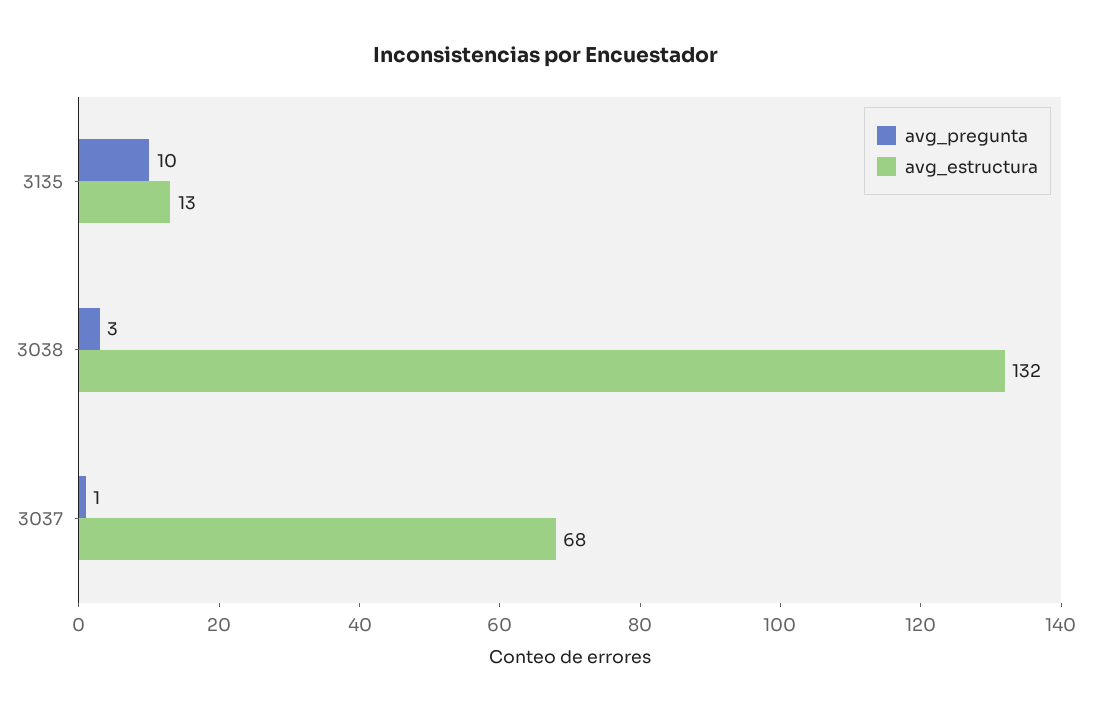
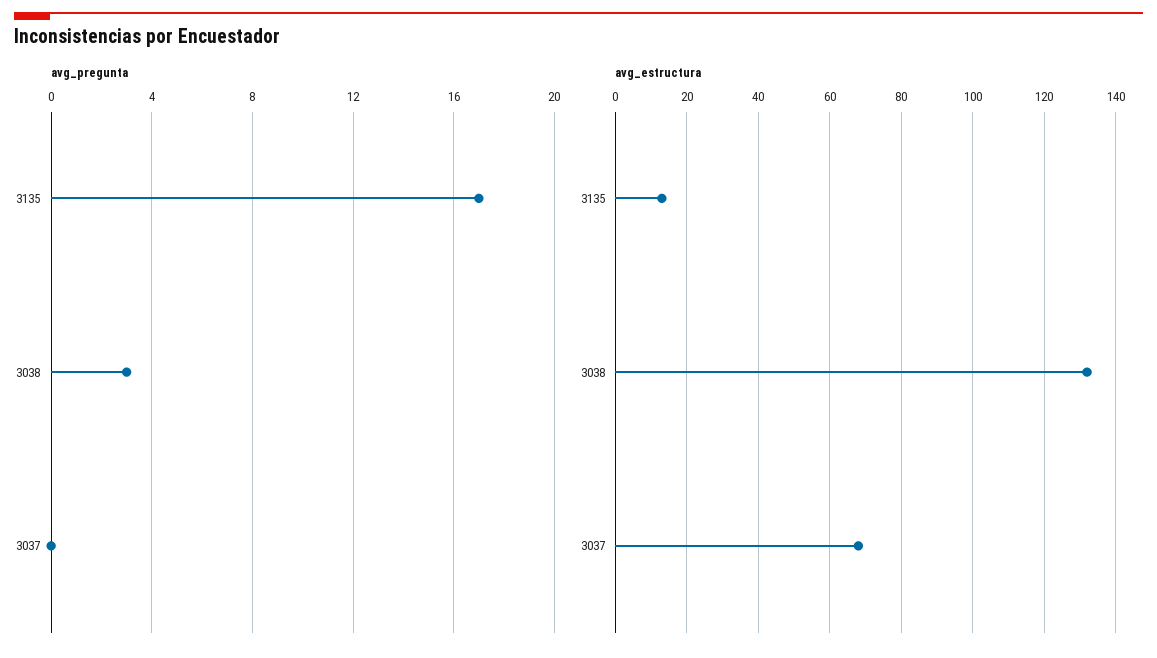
avg_pregunta, 3135: 10 -> 17
avg_pregunta, 3037: 1 -> 0

